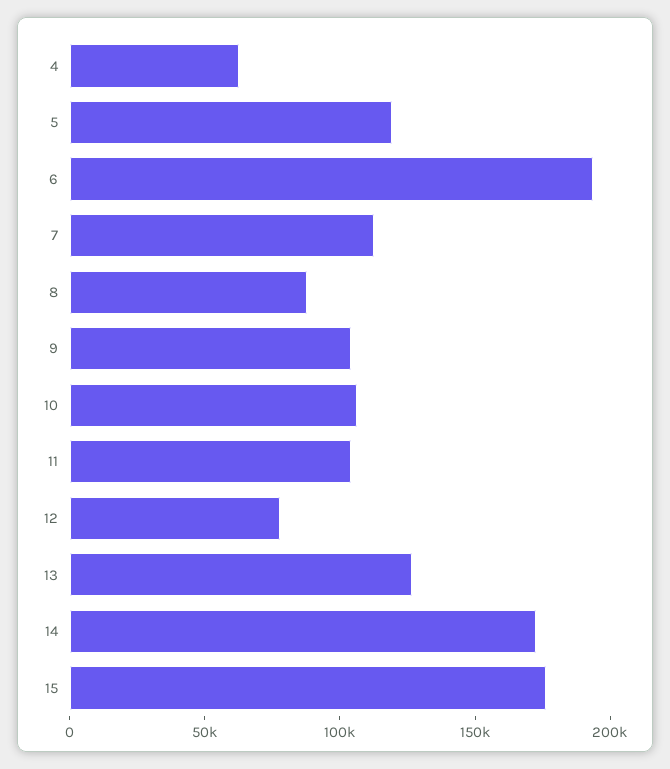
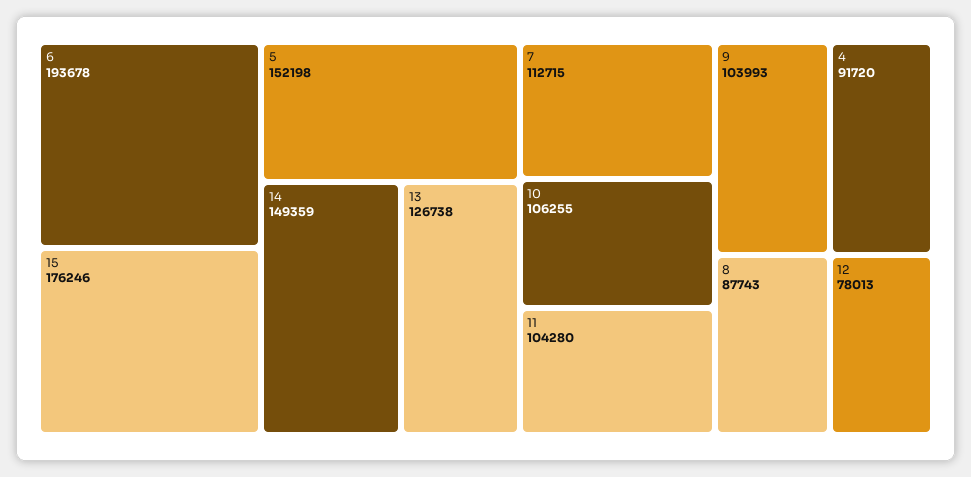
4: 60000 -> 91720
5: 120000 -> 152198
14: 170000 -> 149359

